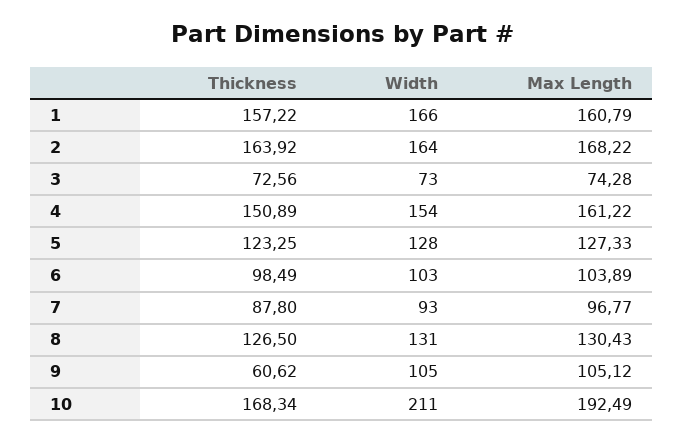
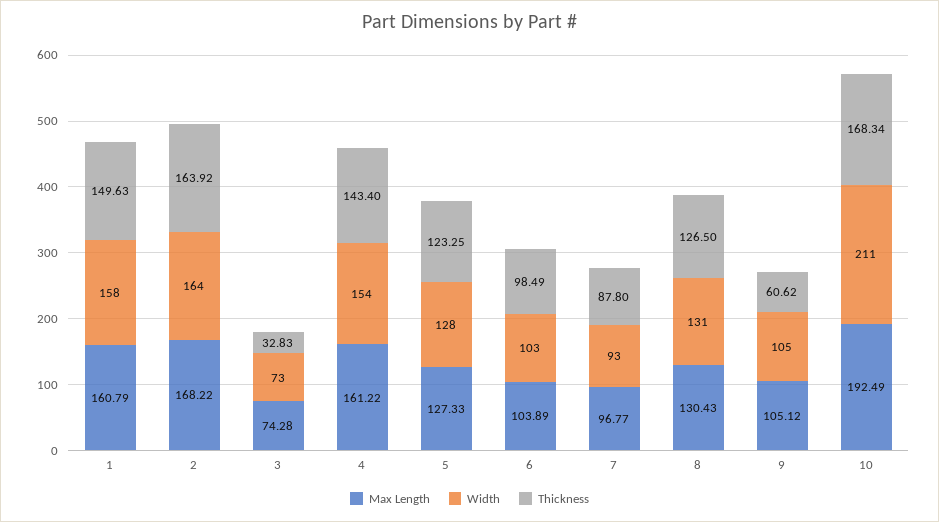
Thickness, 1: 157.22 -> 149.63
Width, 1: 166 -> 158
Thickness, 3: 72.56 -> 32.83
Thickness, 4: 150.89 -> 143.4

